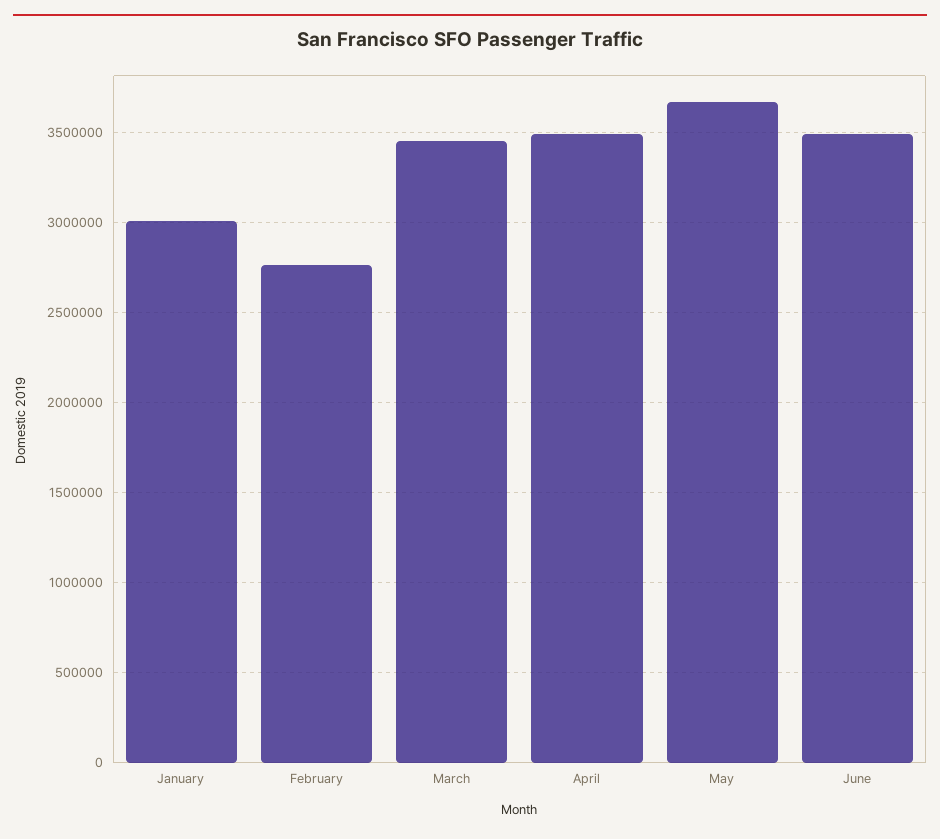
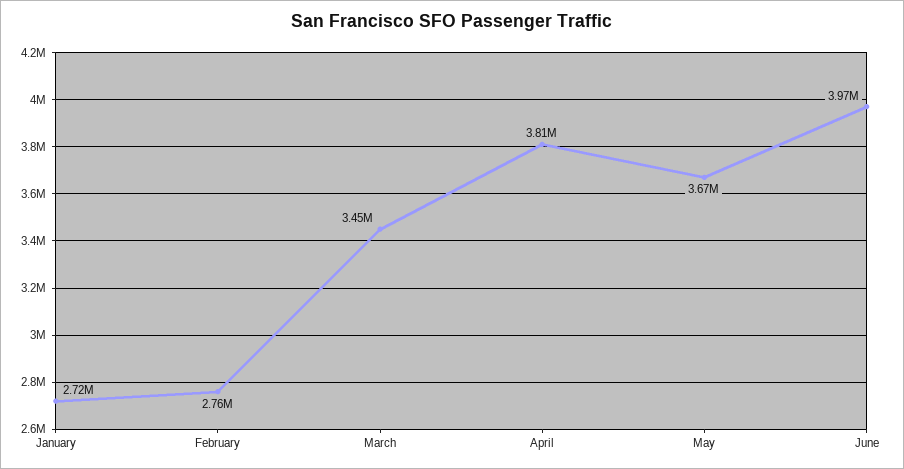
January: 3000000 -> 2720000
April: 3500000 -> 3810000
June: 3500000 -> 3970000

